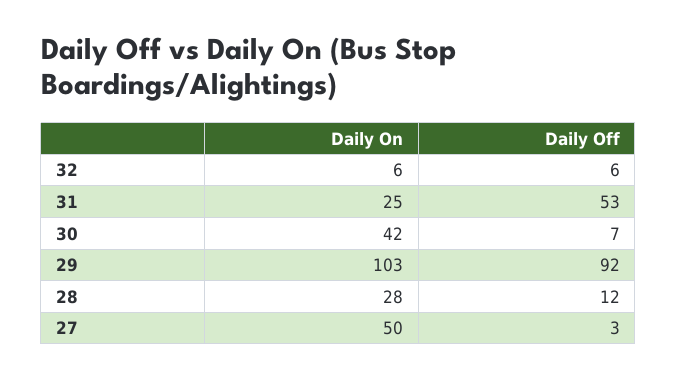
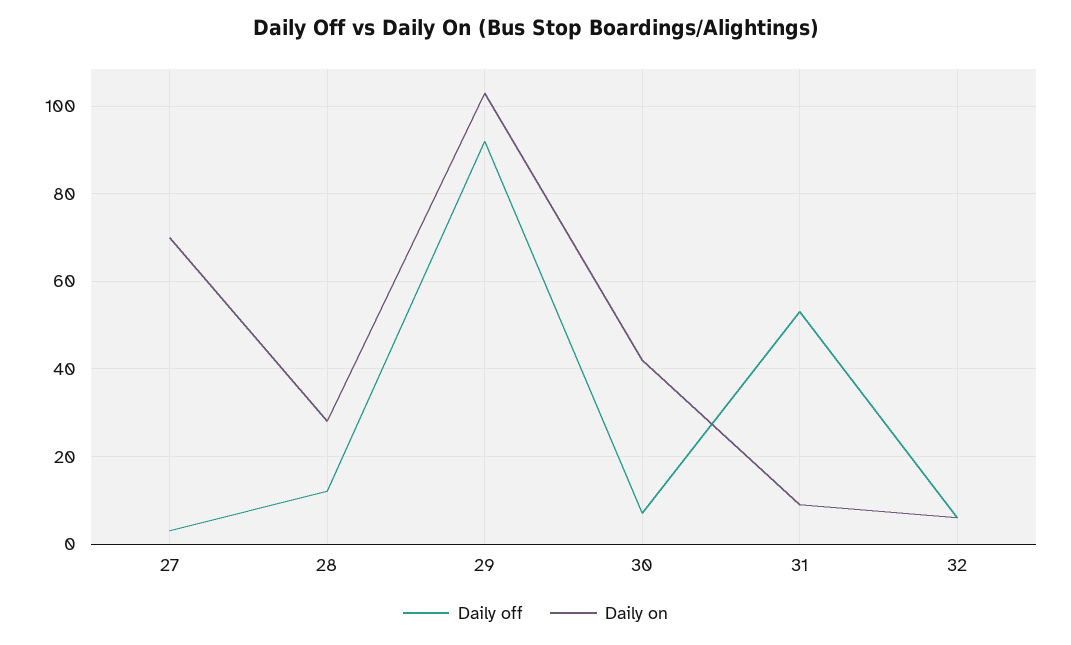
Daily On, 31: 25 -> 10
Daily On, 27: 50 -> 70

